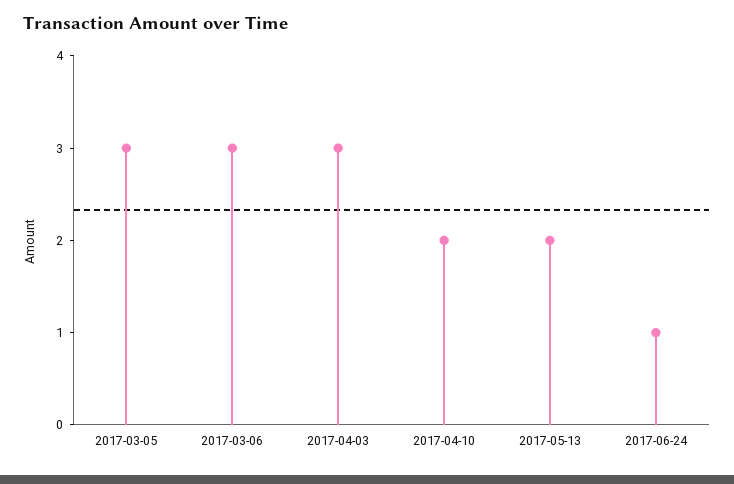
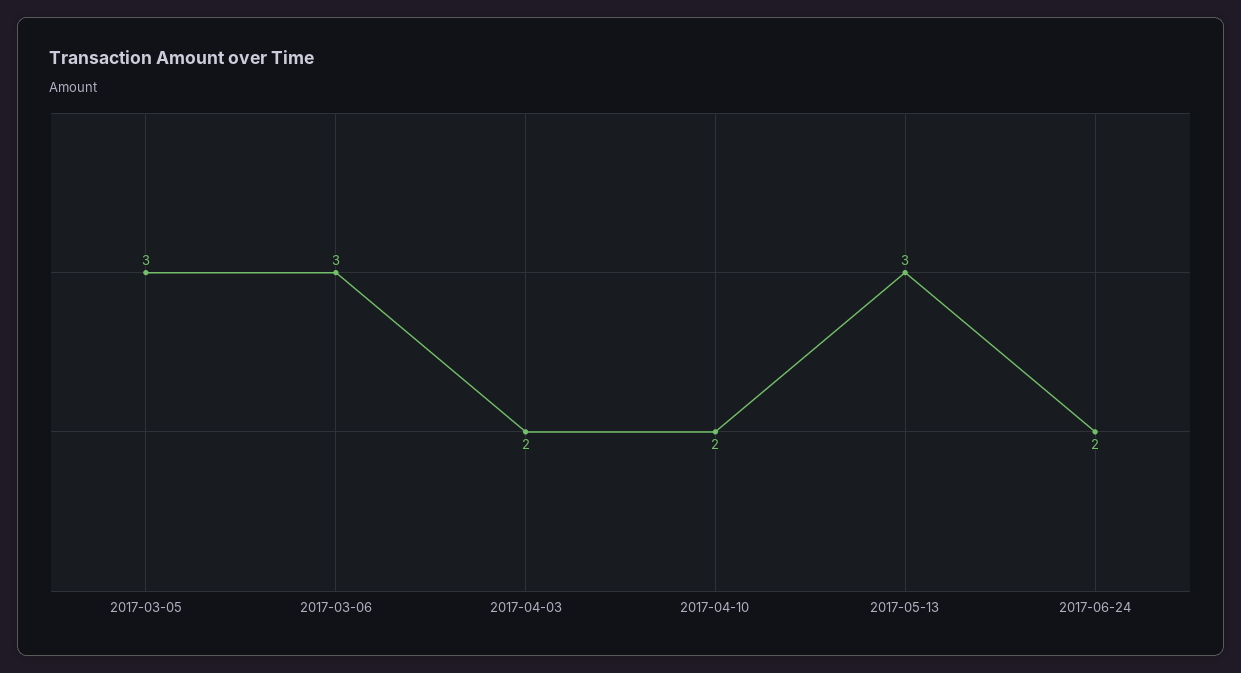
2017-04-03: 3 -> 2
2017-05-13: 2 -> 3
2017-06-24: 1 -> 2

